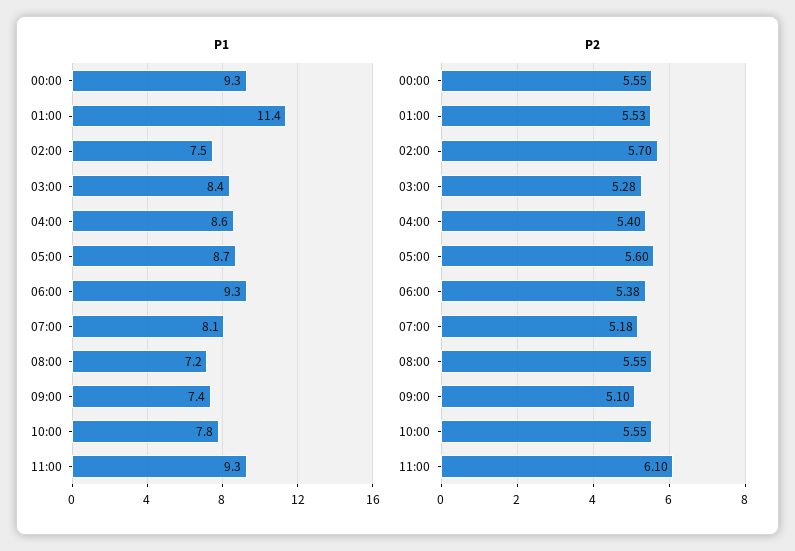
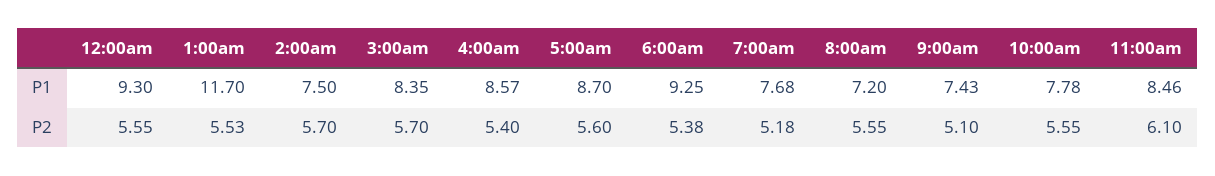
P1, 01:00: 11.4 -> 11.7
P1, 07:00: 8.1 -> 7.68
P1, 11:00: 9.3 -> 8.46
P2, 03:00: 5.28 -> 5.7

